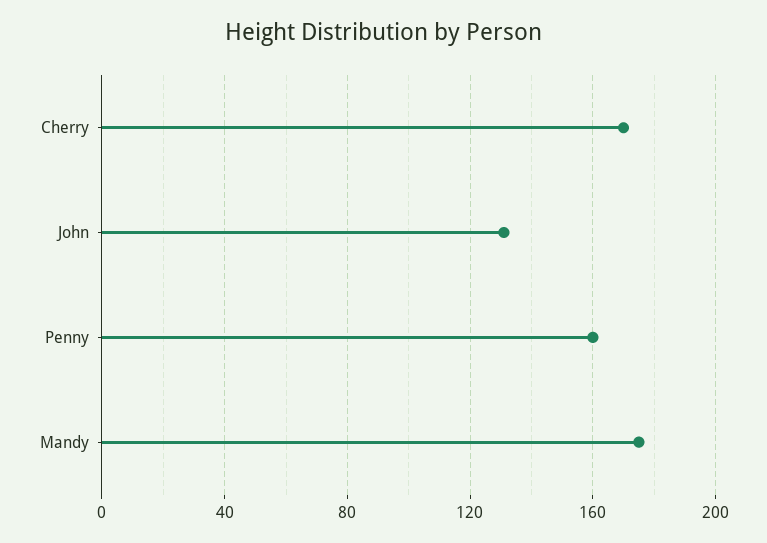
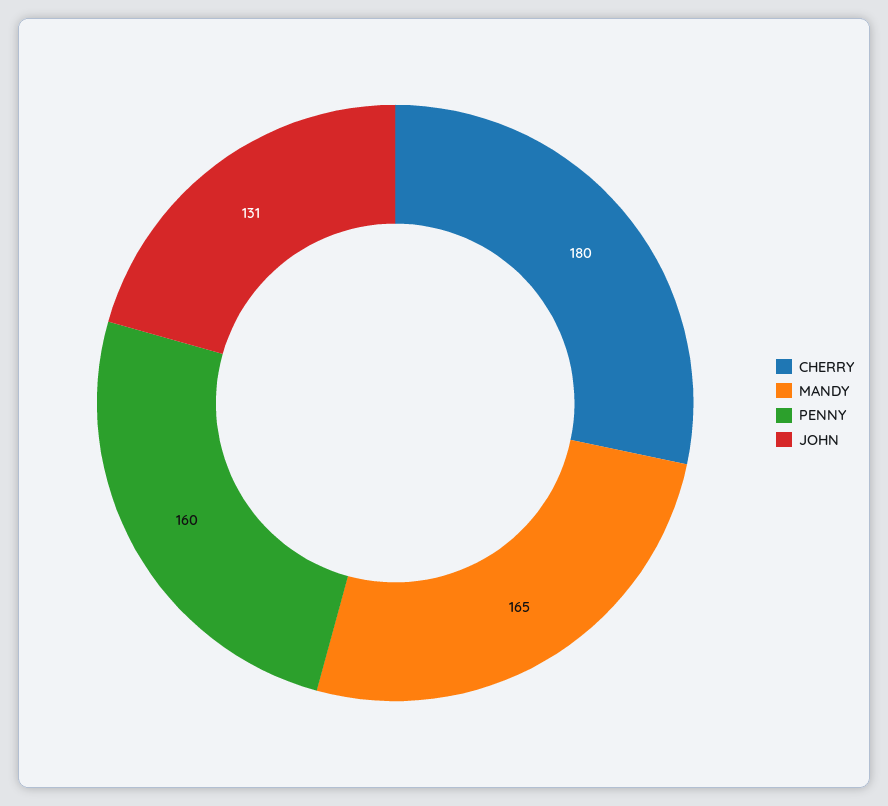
Cherry: 170 -> 180
Mandy: 175 -> 165

